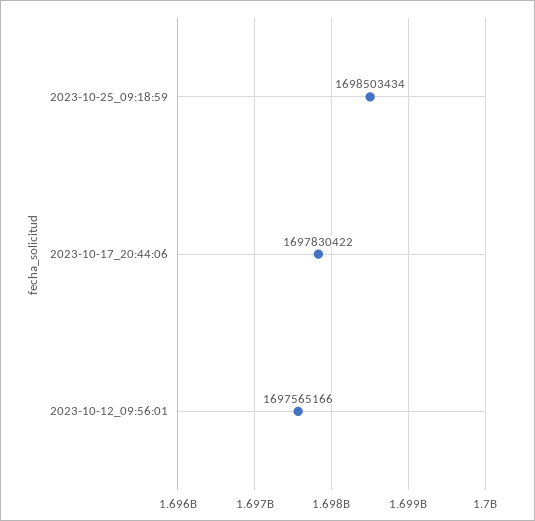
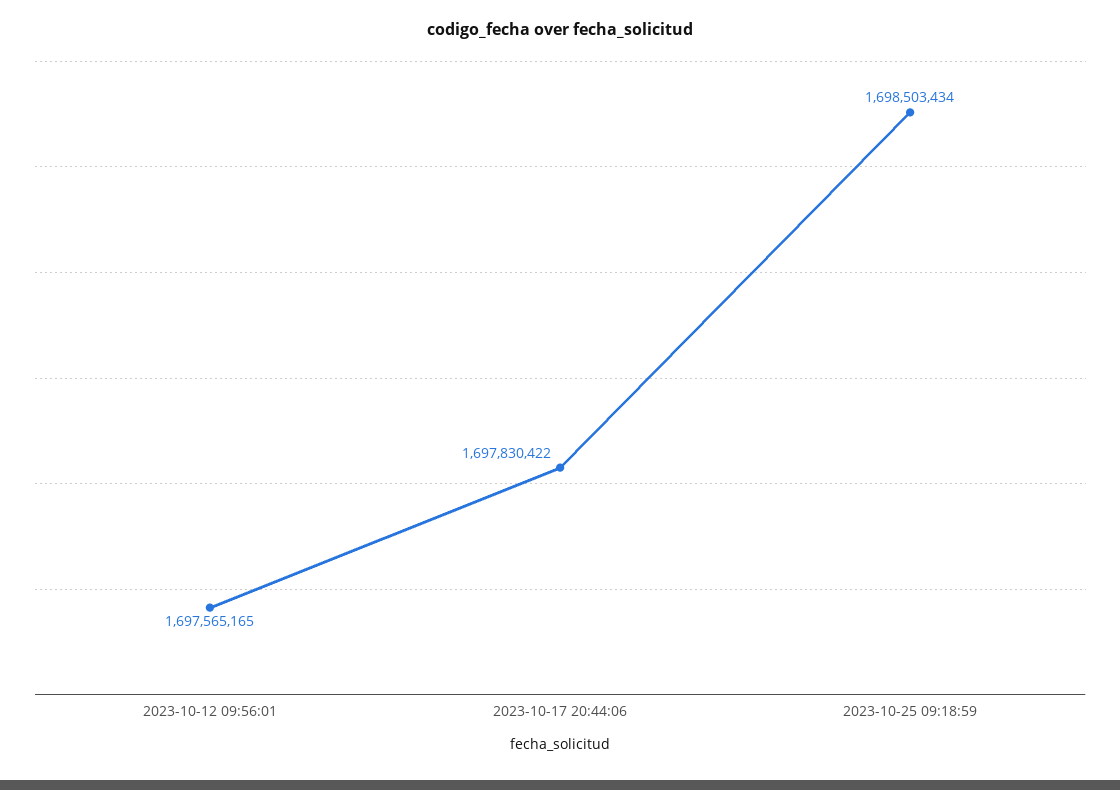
2023-10-12_09:56:01: 1697565166 -> 1697565165

